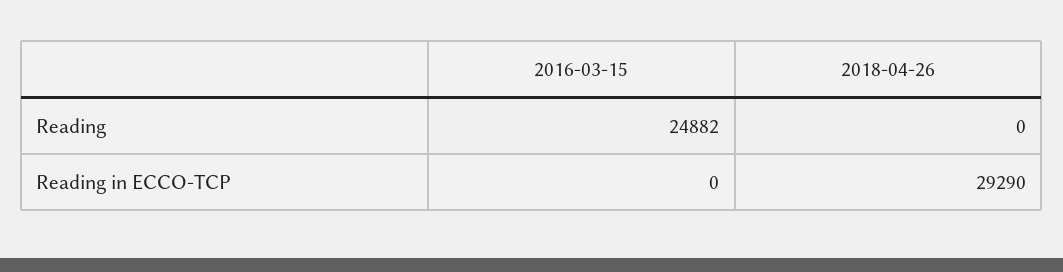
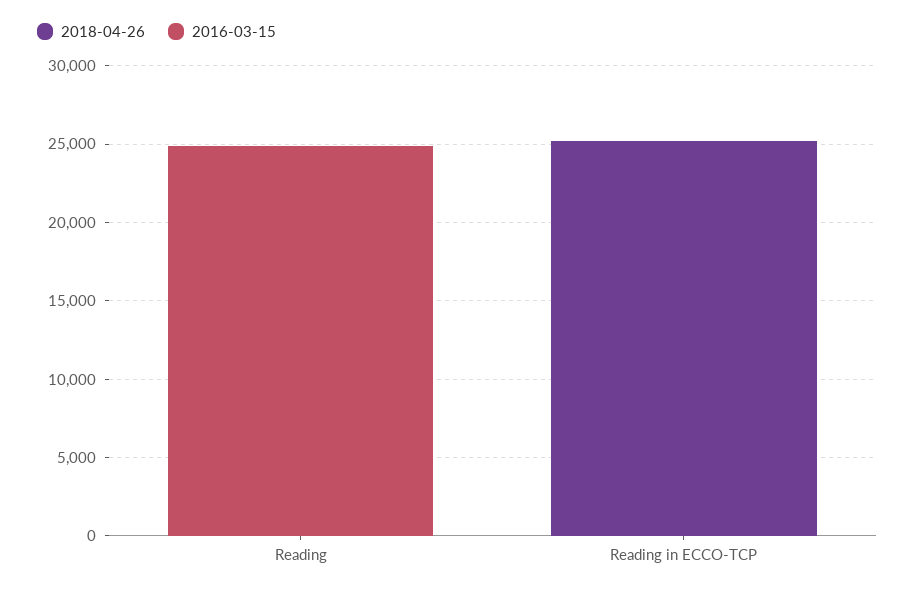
2018-04-26, Reading in ECCO-TCP: 29290 -> 25000

